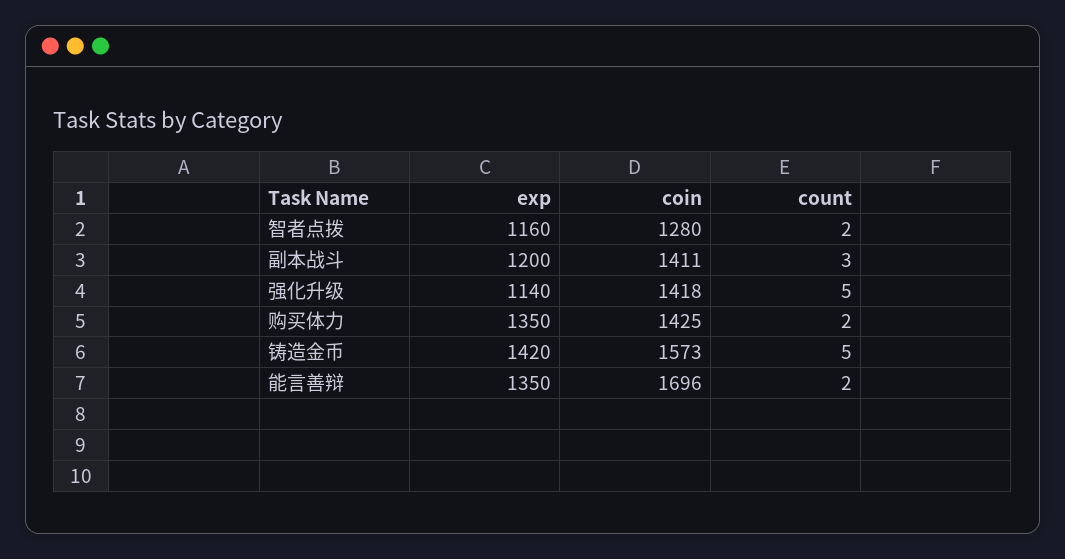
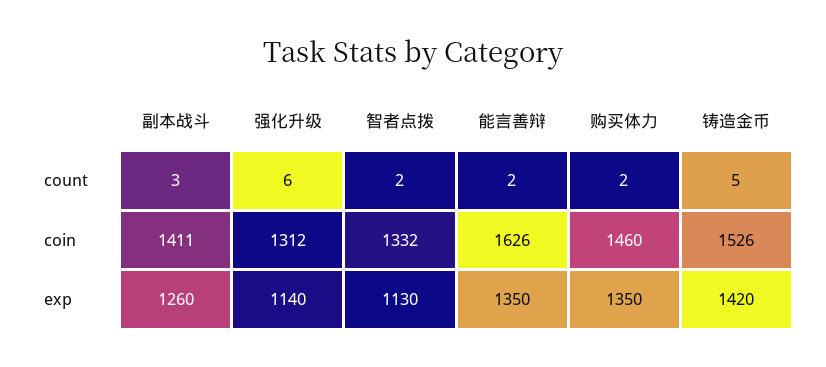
exp, 智者点拨: 1160 -> 1130
coin, 智者点拨: 1280 -> 1332
exp, 副本战斗: 1200 -> 1260
coin, 强化升级: 1418 -> 1312
count, 强化升级: 5 -> 6
coin, 购买体力: 1425 -> 1460
coin, 铸造金币: 1573 -> 1526
coin, 能言善辩: 1696 -> 1626

